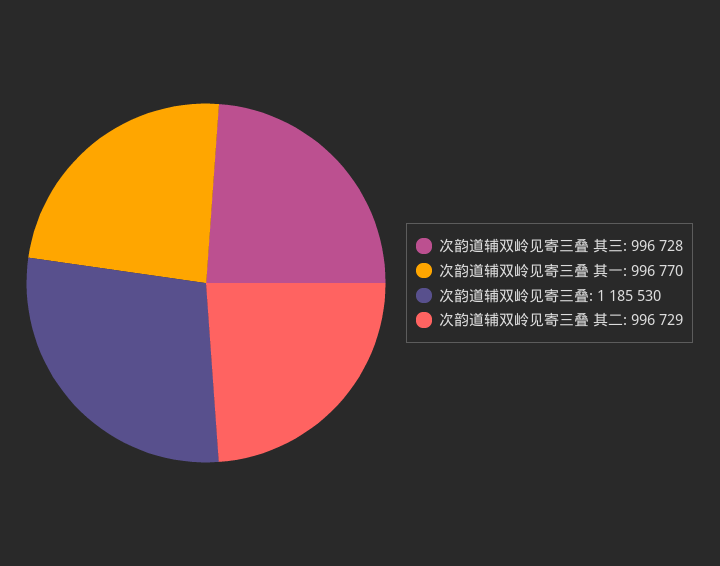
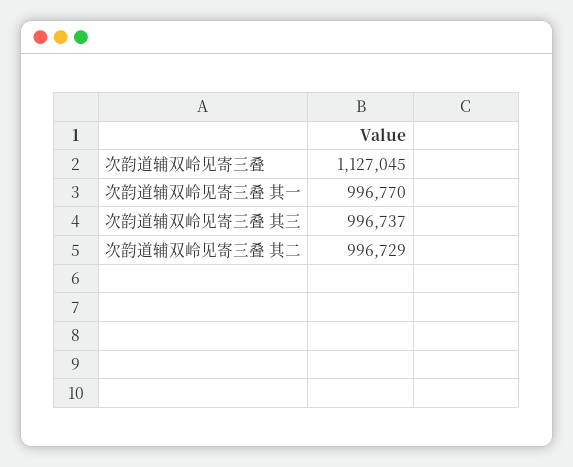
次韵道辅双岭见寄三叠 其三: 996728 -> 996737
次韵道辅双岭见寄三叠: 1185530 -> 1127045

